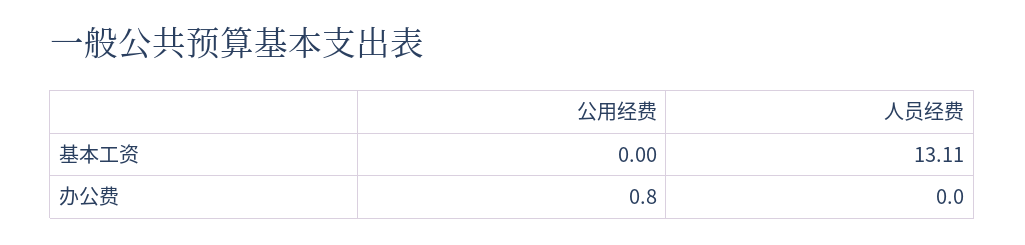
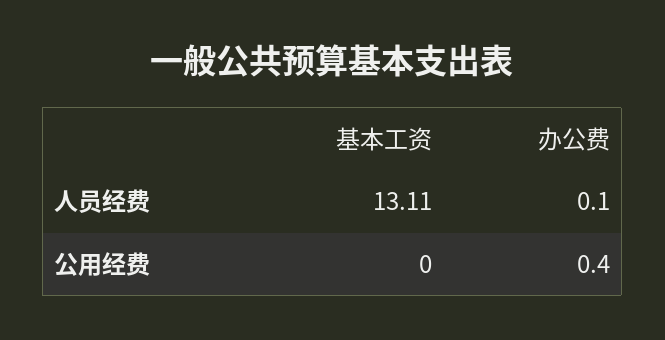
公用经费, 办公费: 0.8 -> 0.4
人员经费, 办公费: 0 -> 0.1

